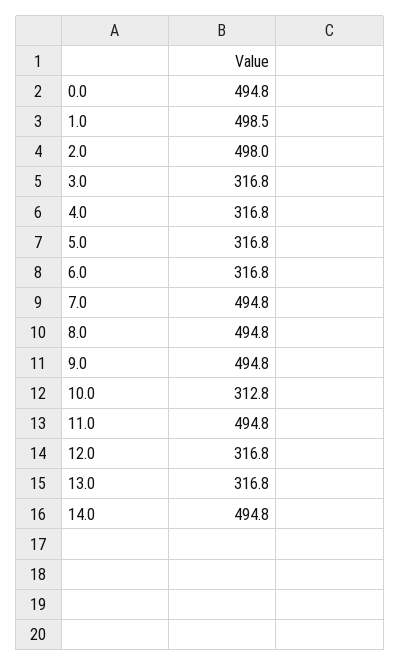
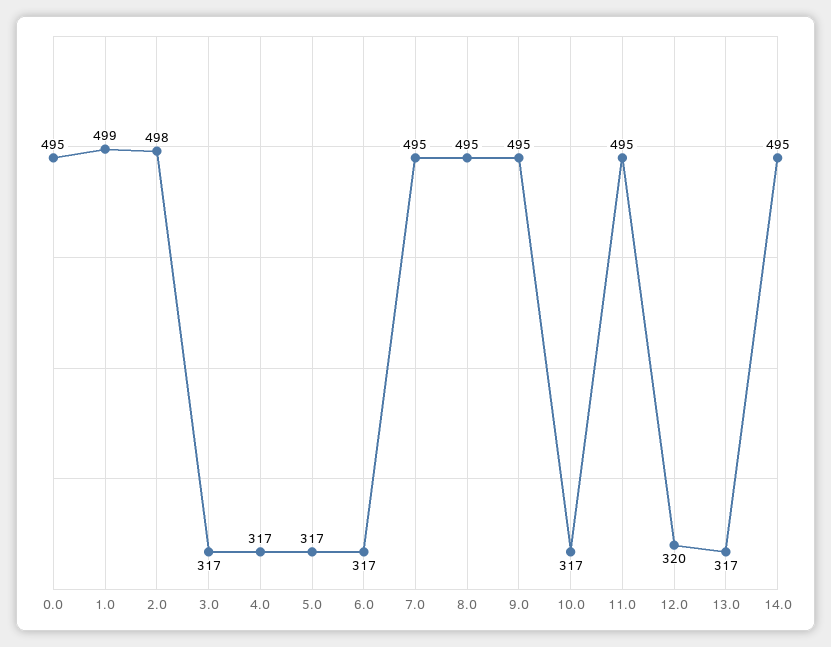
10.0: 312.8 -> 317
12.0: 316.8 -> 320

